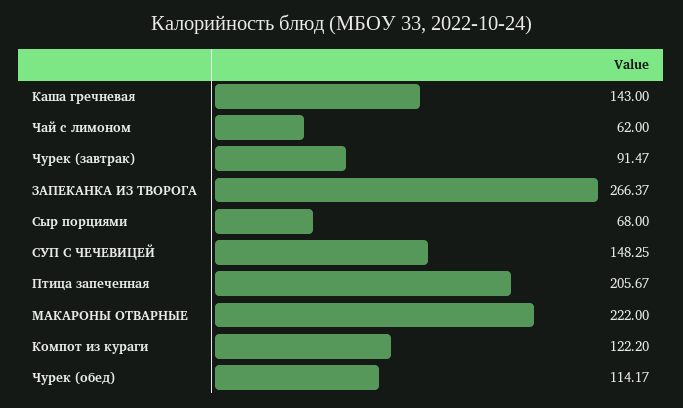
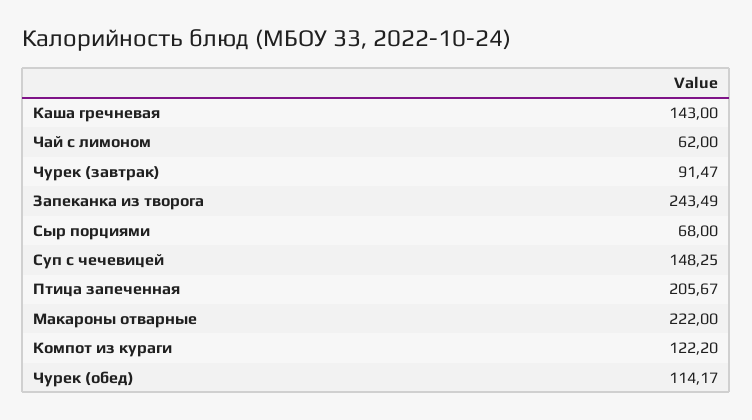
ЗАПЕКАНКА ИЗ ТВОРОГА: 266.37 -> 243.49

